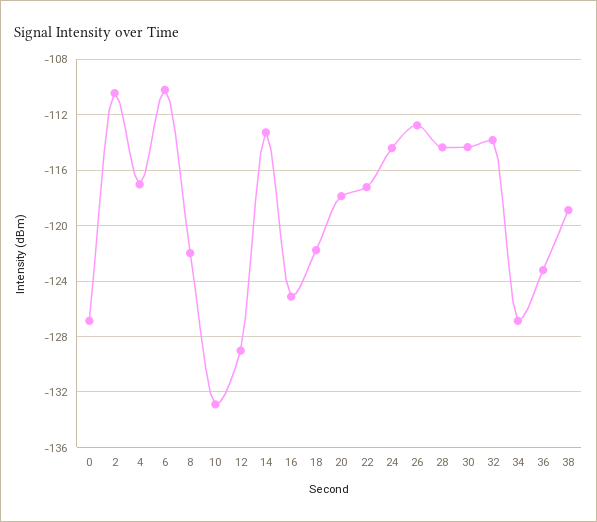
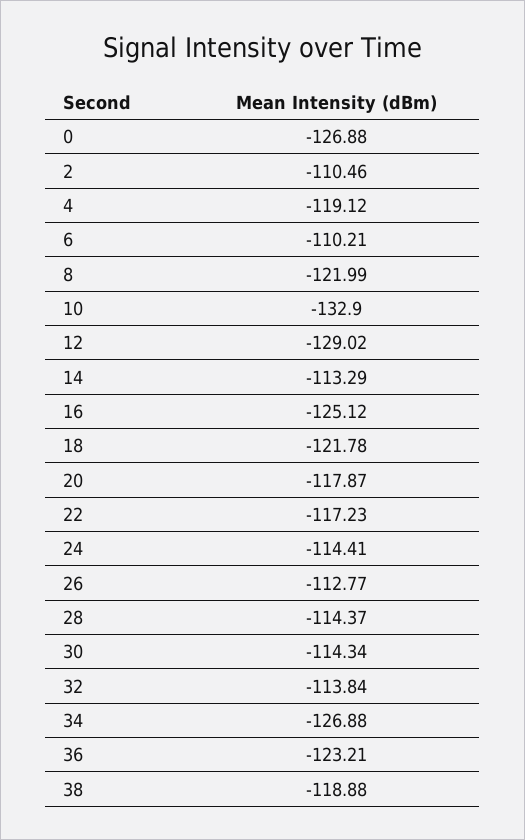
4: -117 -> -119.12

